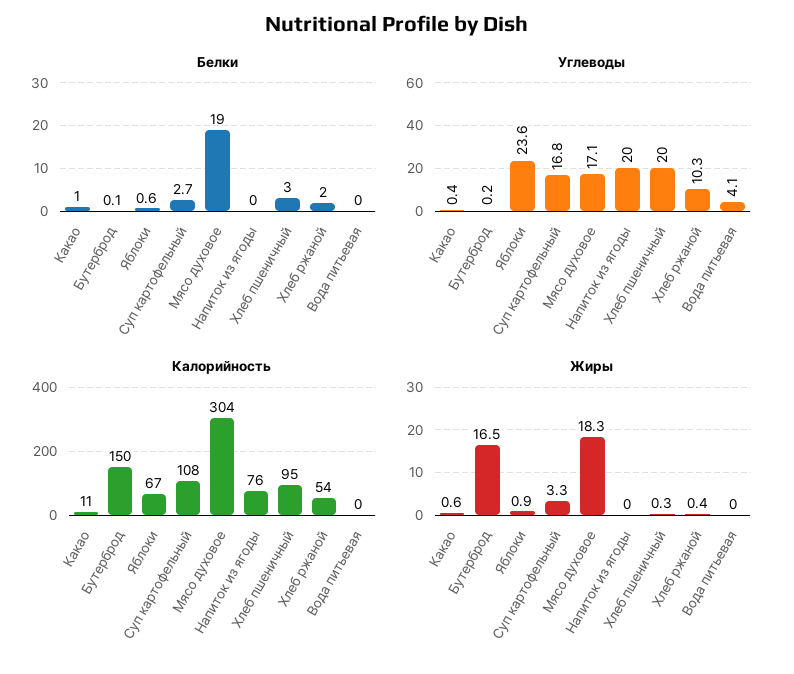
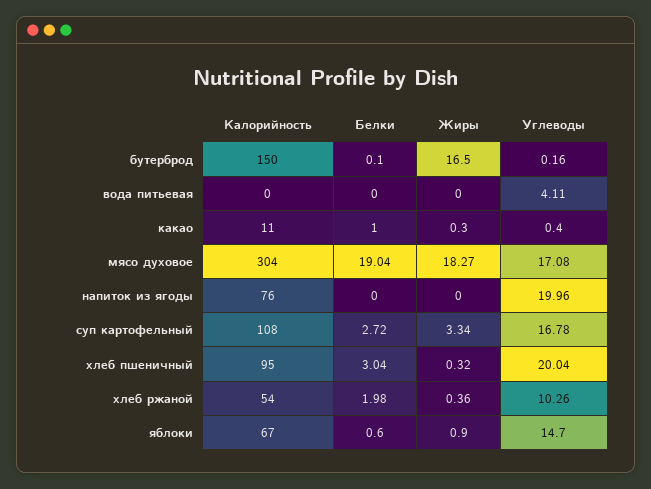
Углеводы, Яблоки: 23.6 -> 14.7
Жиры, Какао: 0.6 -> 0.3

